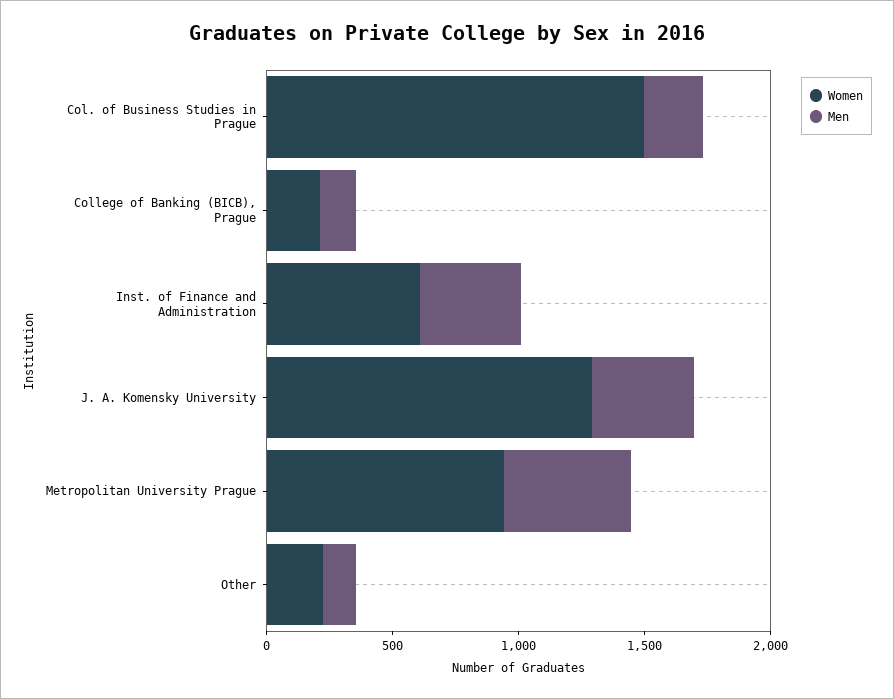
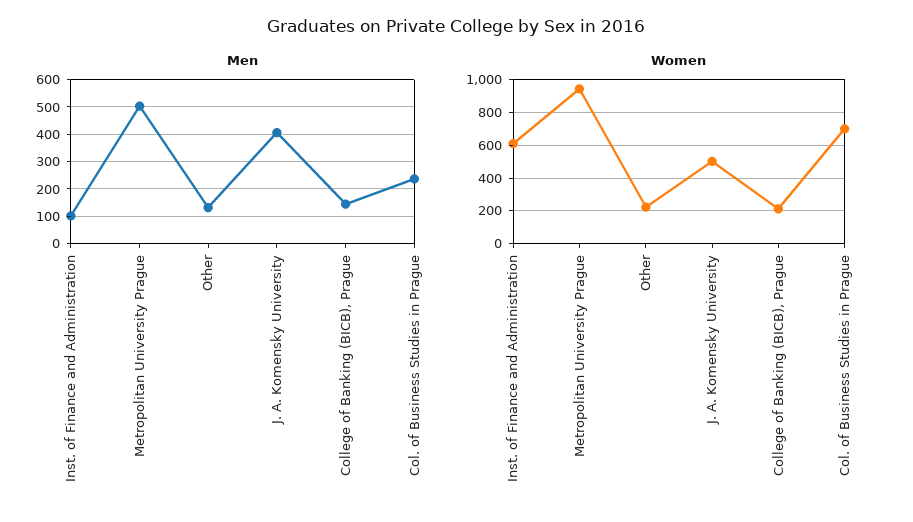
Women, Col. of Business Studies in Prague: 1500 -> 700
Men, Inst. of Finance and Administration: 400 -> 100
Women, J. A. Komensky University: 1300 -> 500

